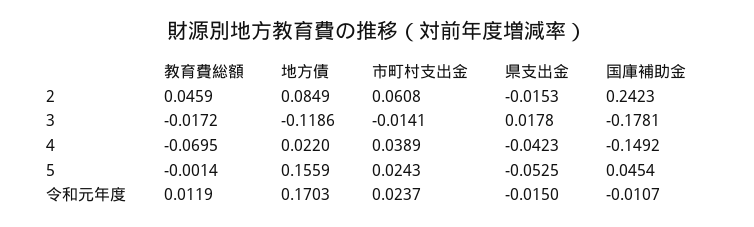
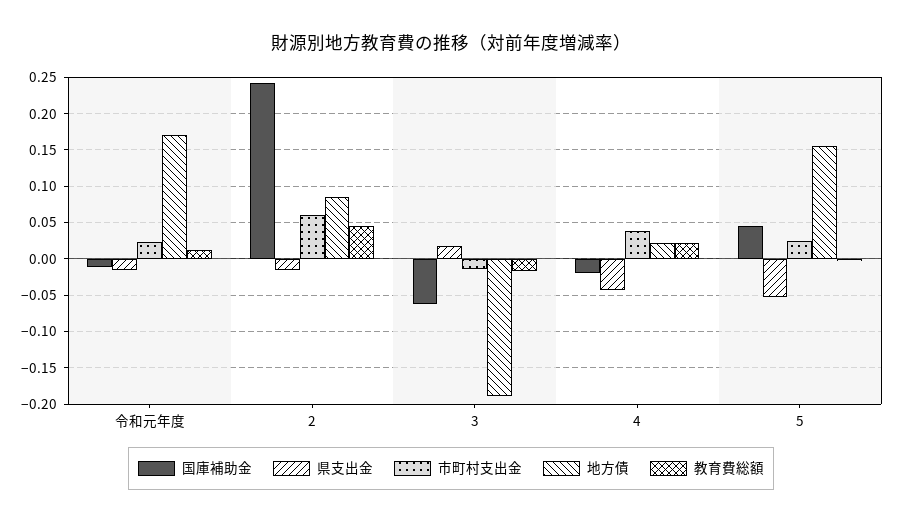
地方債, 3: -0.1186 -> -0.19
国庫補助金, 3: -0.1781 -> -0.06
教育費総額, 4: -0.0695 -> 0.02
国庫補助金, 4: -0.1492 -> -0.02

